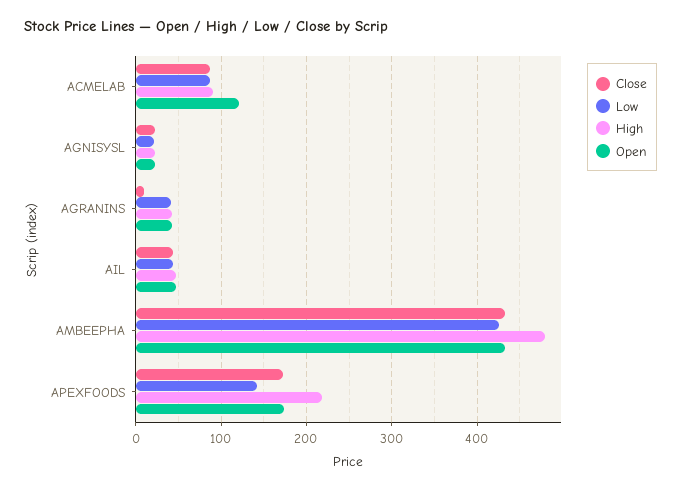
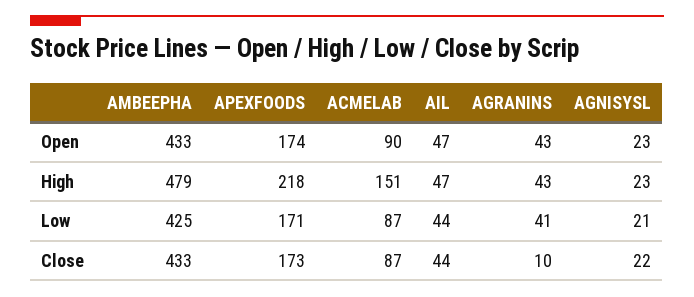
High, ACMELAB: 90 -> 151
Open, ACMELAB: 120 -> 90
Low, APEXFOODS: 140 -> 171

